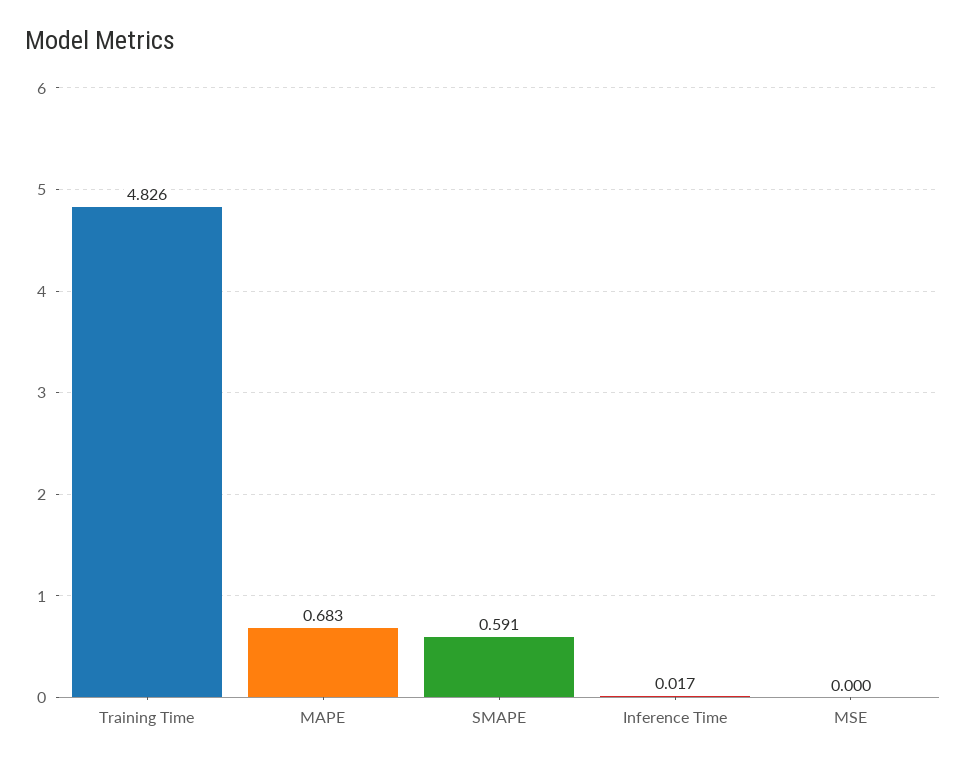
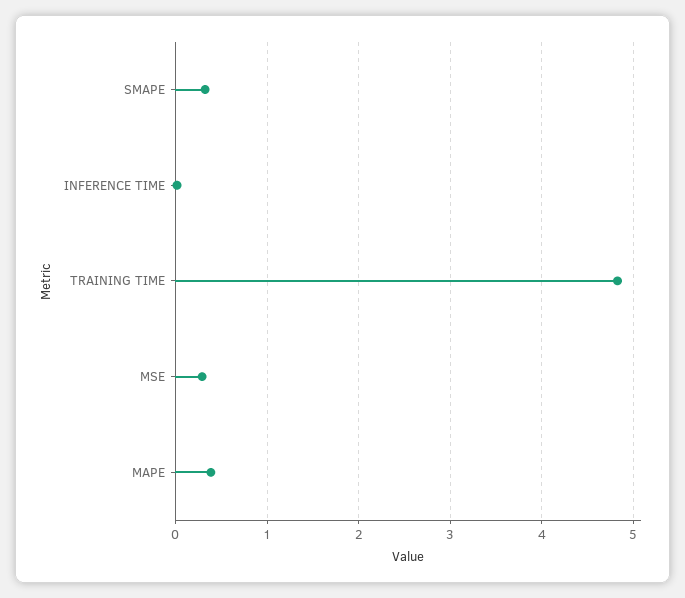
MAPE: 0.683 -> 0.4
SMAPE: 0.591 -> 0.3
MSE: 0 -> 0.3

